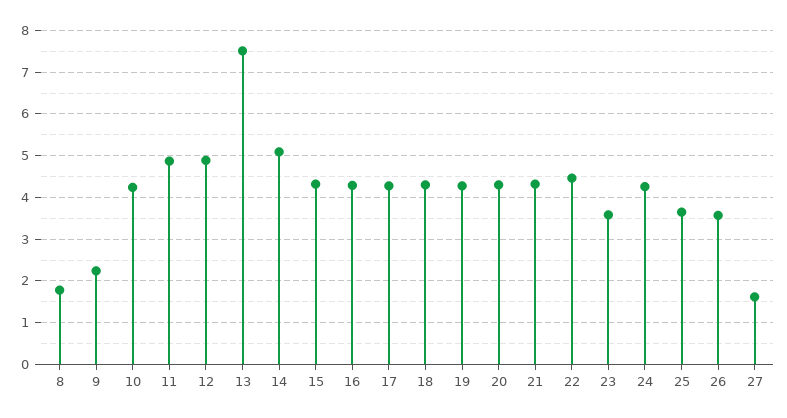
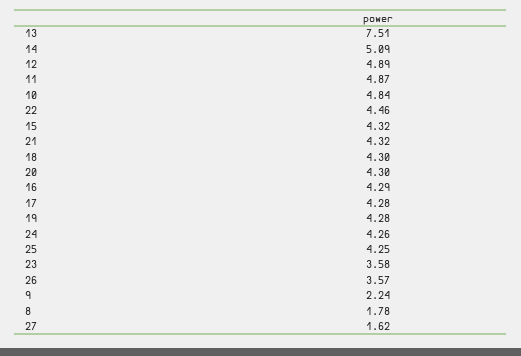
10: 4.2 -> 4.84
25: 3.6 -> 4.25

